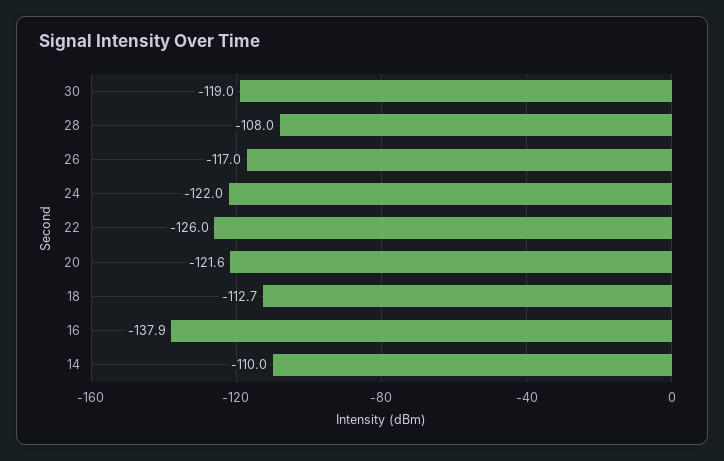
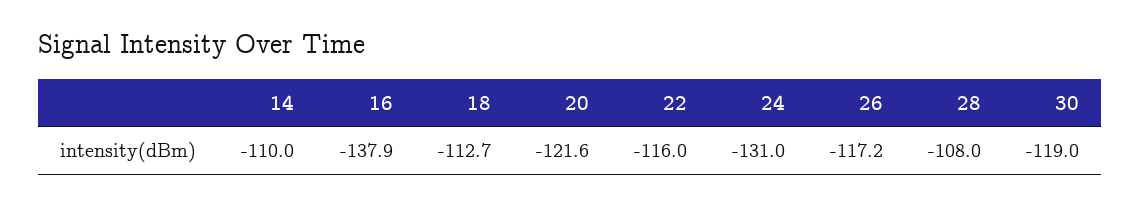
26: -117 -> -117.2
24: -122 -> -131
22: -126 -> -116

